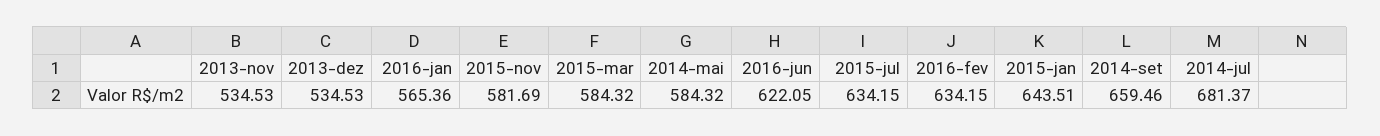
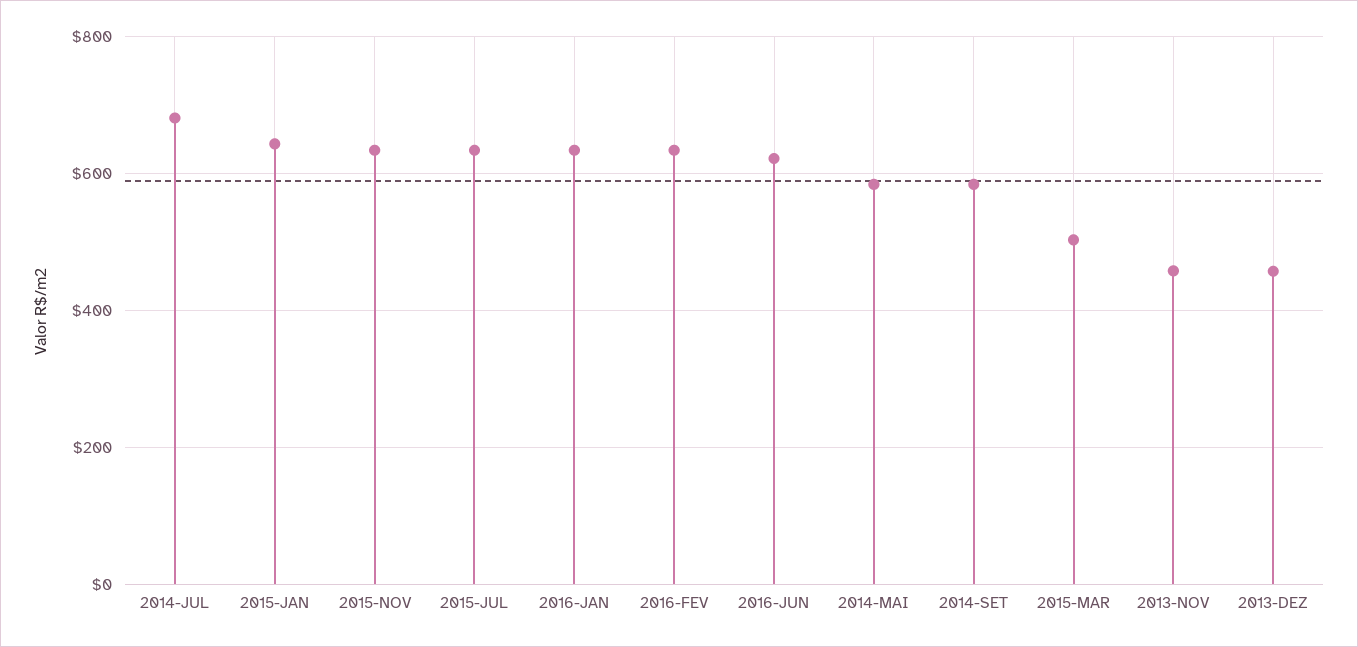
2013-nov: 534.53 -> 460
2013-dez: 534.53 -> 460
2016-jan: 565.36 -> 640
2015-nov: 581.69 -> 640
2015-mar: 584.32 -> 500
2014-set: 659.46 -> 580

